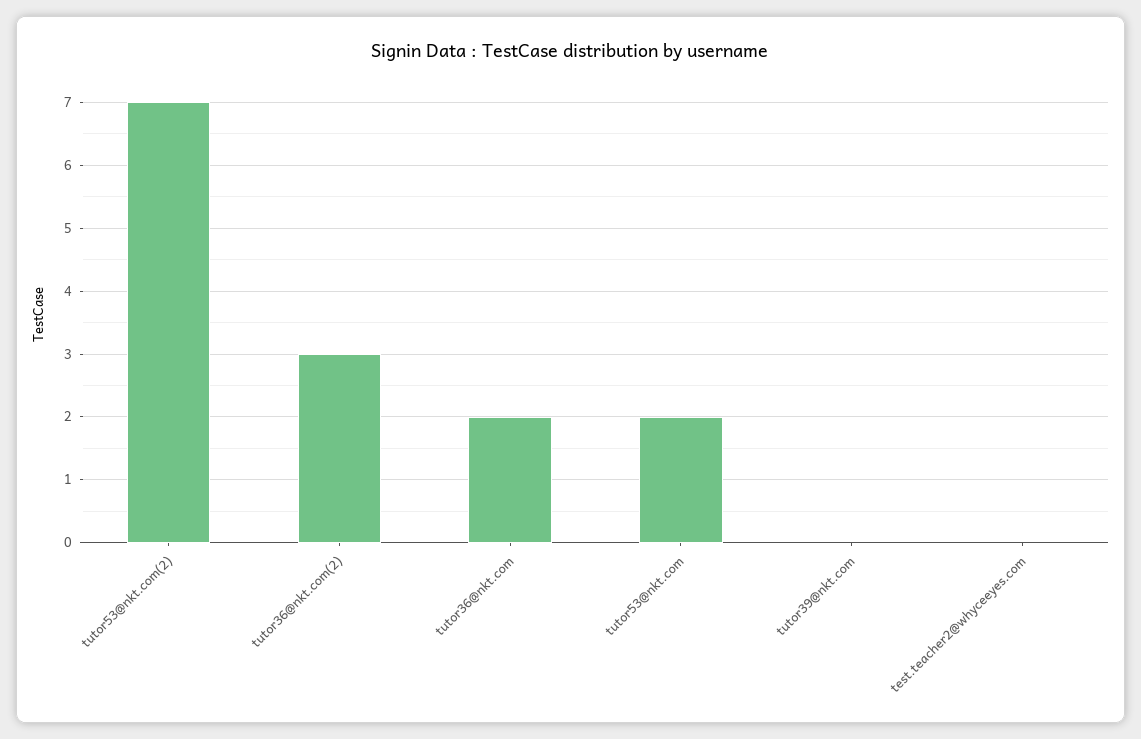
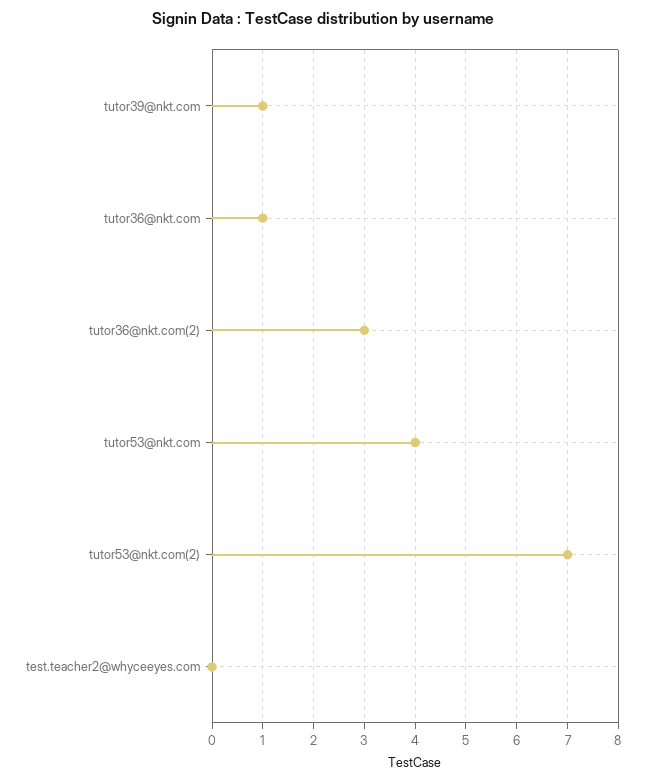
tutor36@nkt.com: 2 -> 1
tutor53@nkt.com: 2 -> 4
tutor39@nkt.com: 0 -> 1

